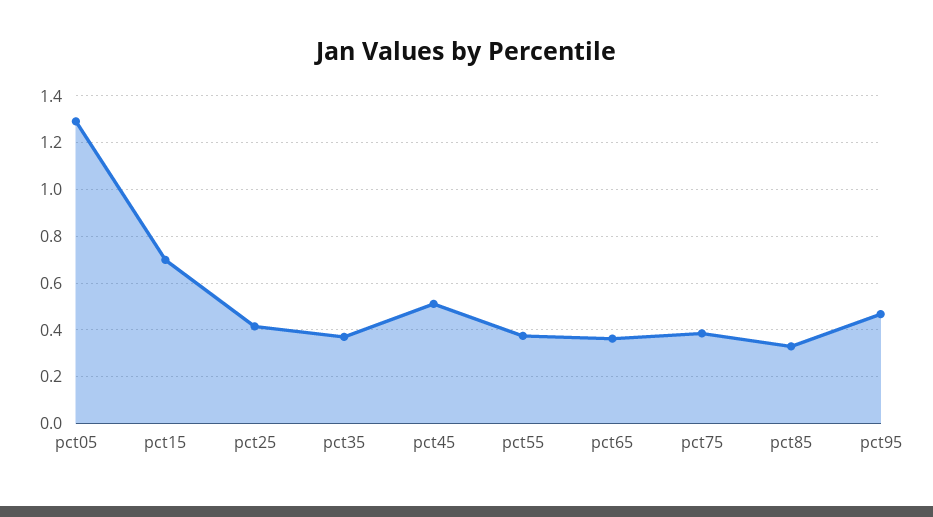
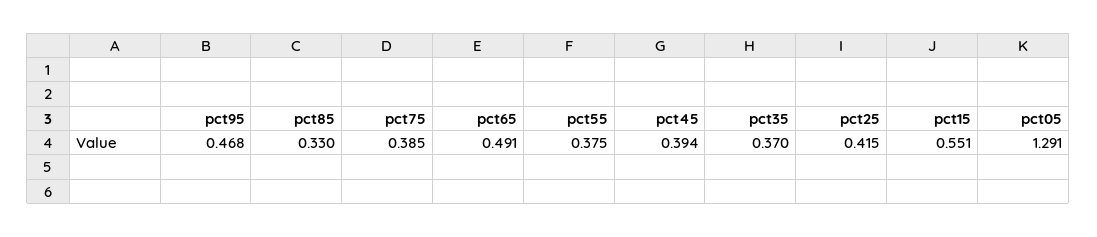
pct15: 0.7 -> 0.551
pct45: 0.5 -> 0.394
pct65: 0.35 -> 0.491

